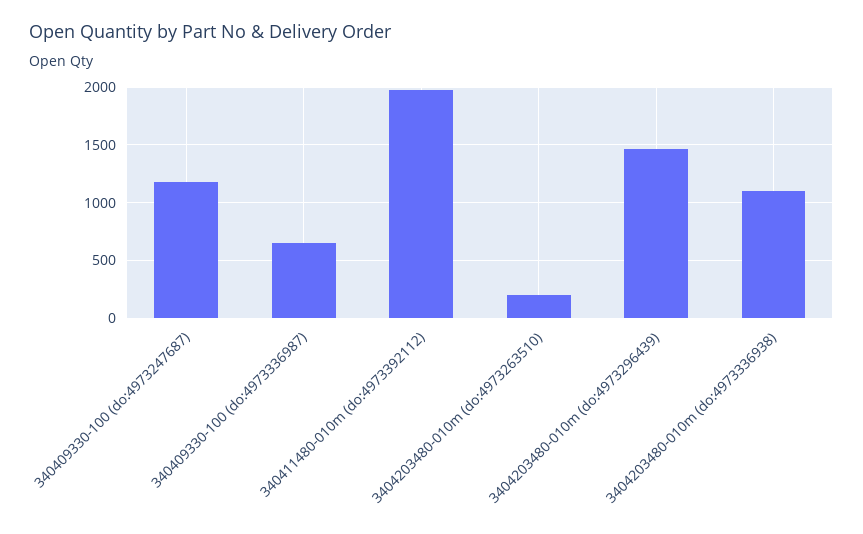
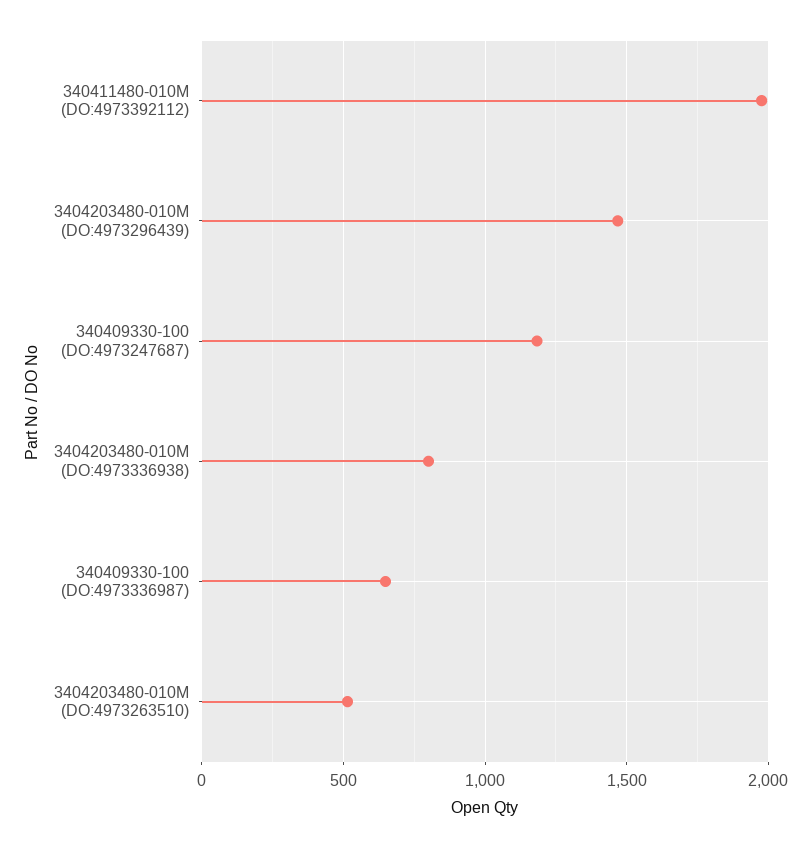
3404203480-010m (do:4973263510): 200 -> 500
3404203480-010m (do:4973336938): 1100 -> 800

